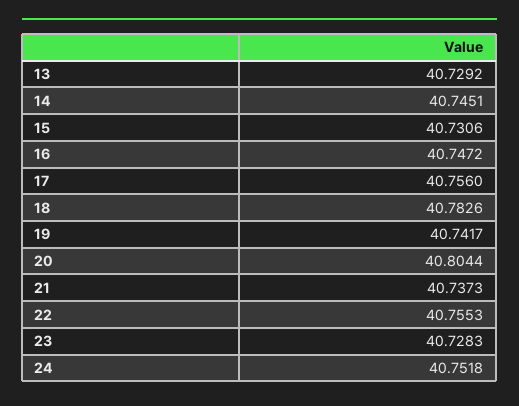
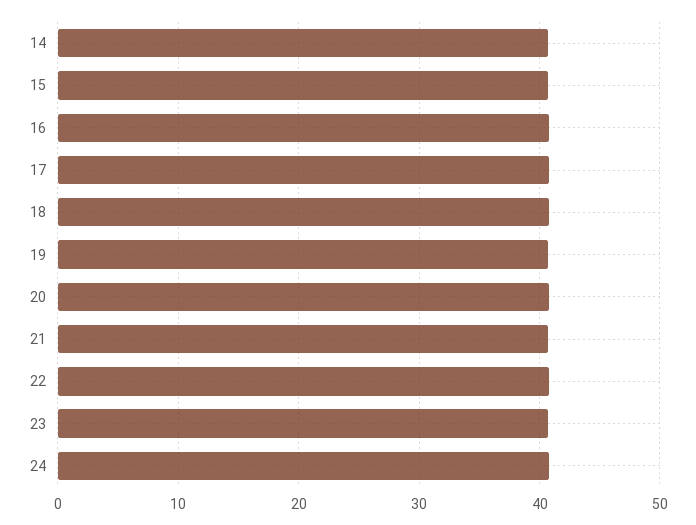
13: 40.7292 -> none

